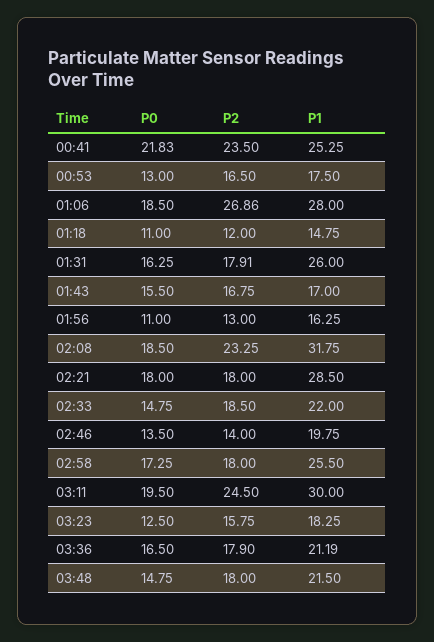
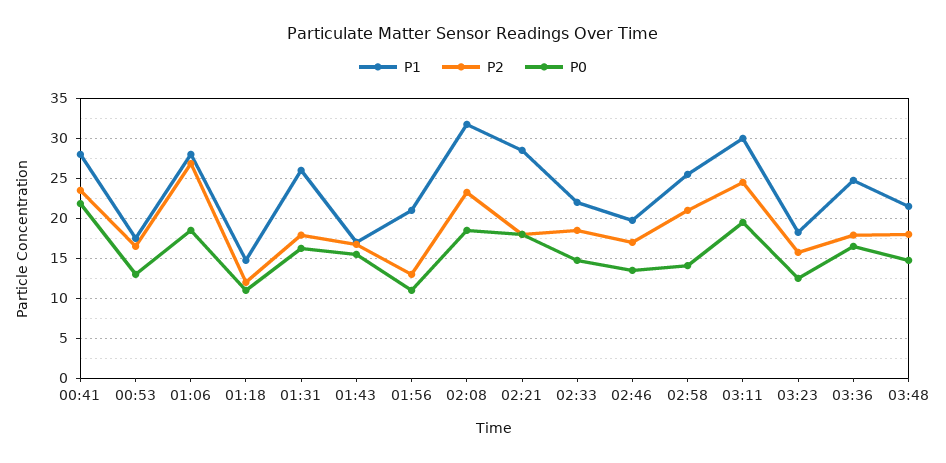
P1, 00:41: 25.25 -> 28
P1, 01:56: 16.25 -> 21
P2, 02:46: 14 -> 17
P0, 02:58: 17.25 -> 14
P2, 02:58: 18 -> 21
P1, 03:36: 21.19 -> 25

